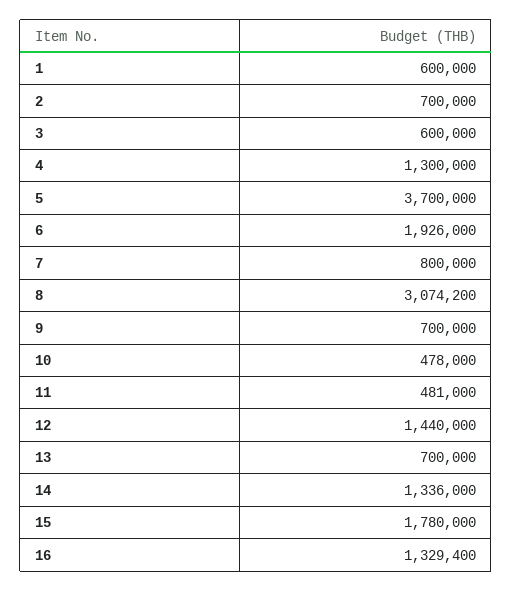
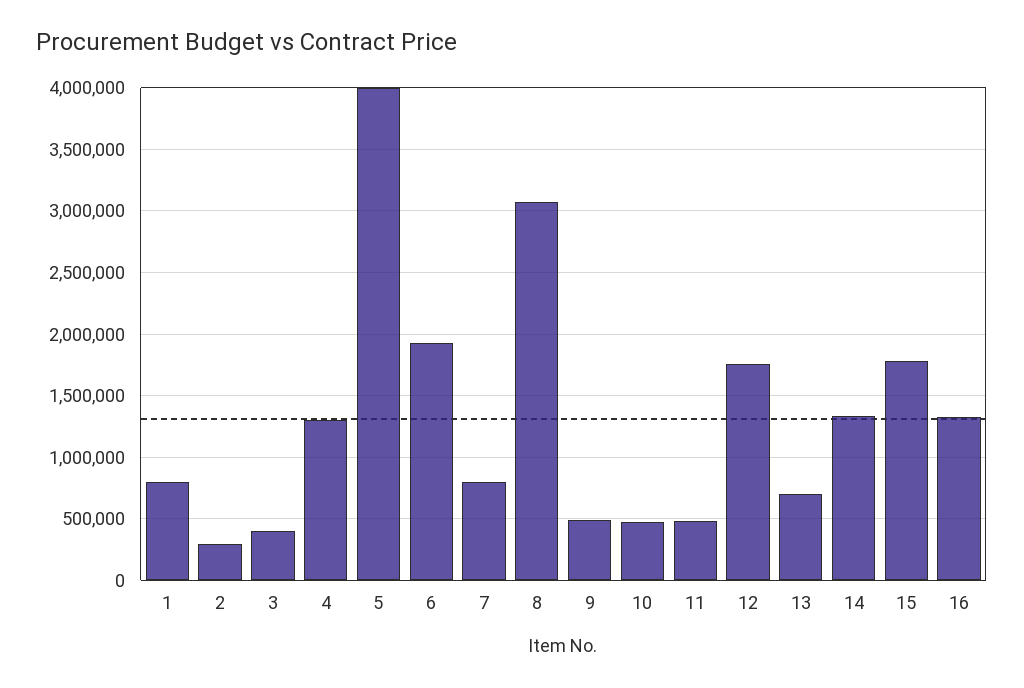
1: 600000 -> 800000
2: 700000 -> 300000
3: 600000 -> 400000
5: 3700000 -> 4000000
9: 700000 -> 500000
12: 1440000 -> 1750000

